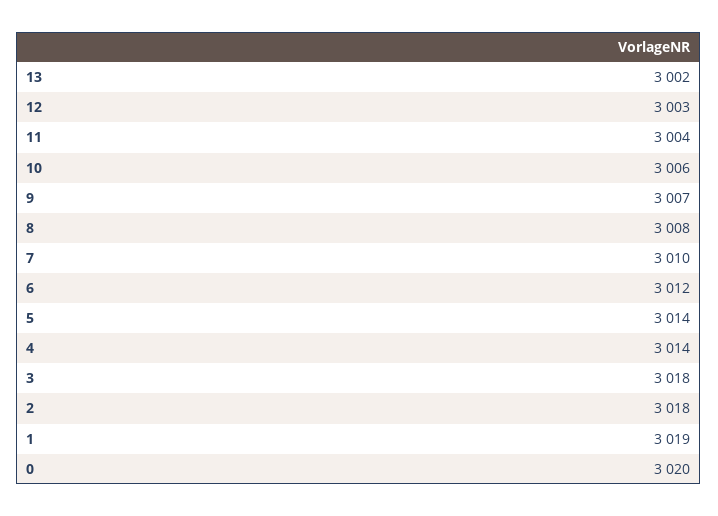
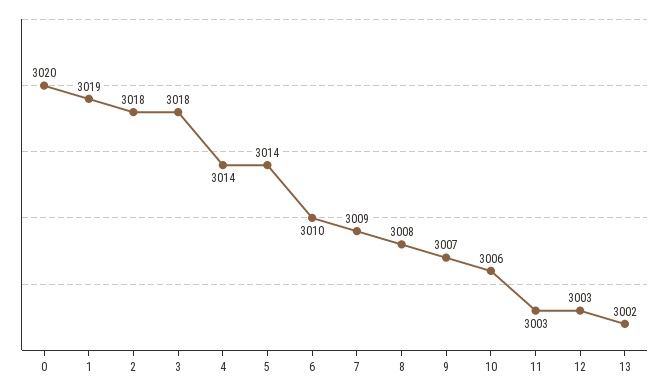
11: 3004 -> 3003
7: 3010 -> 3009
6: 3012 -> 3010

